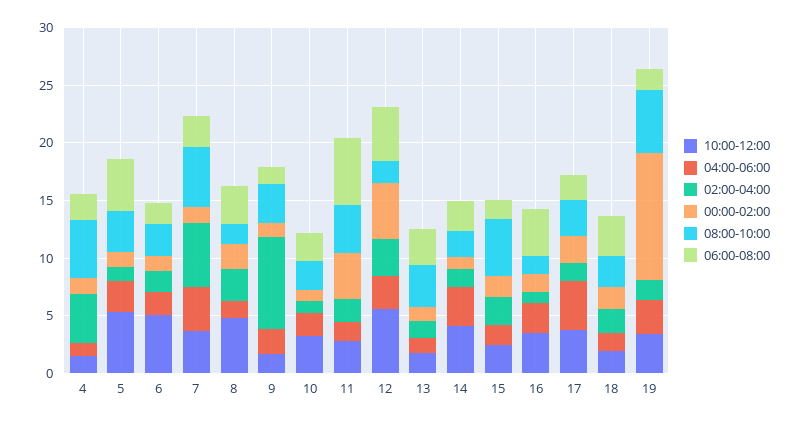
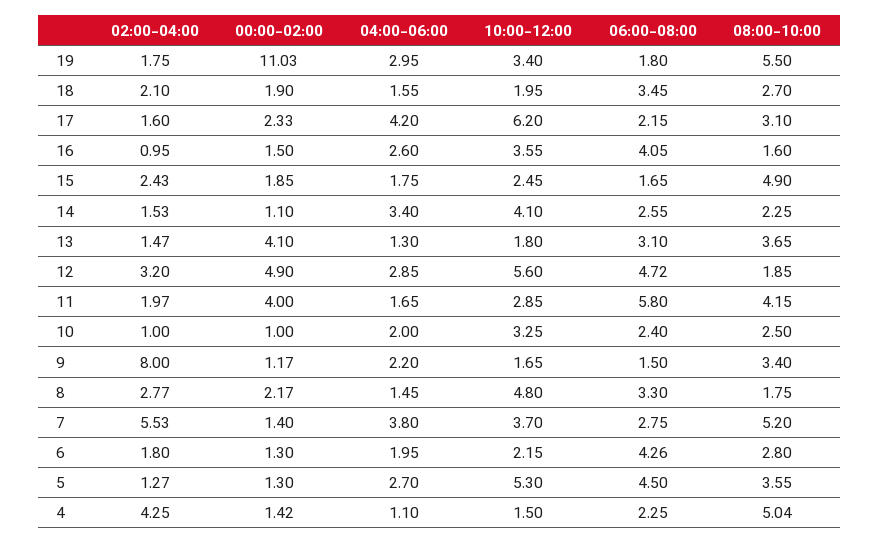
10:00-12:00, 6: 5 -> 2.15
06:00-08:00, 6: 2 -> 4.26
00:00-02:00, 13: 1 -> 4.1
10:00-12:00, 17: 4 -> 6.2

